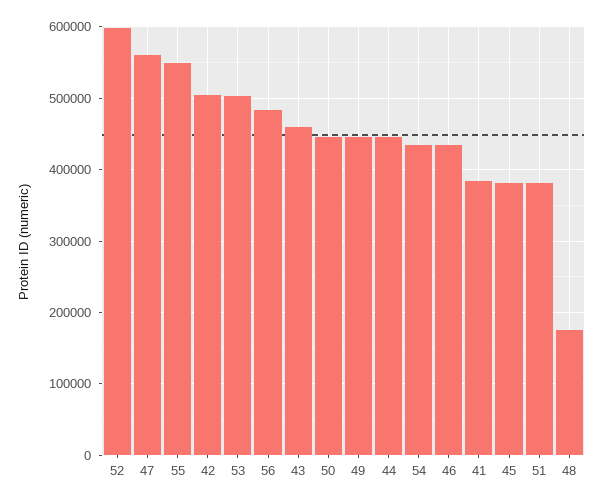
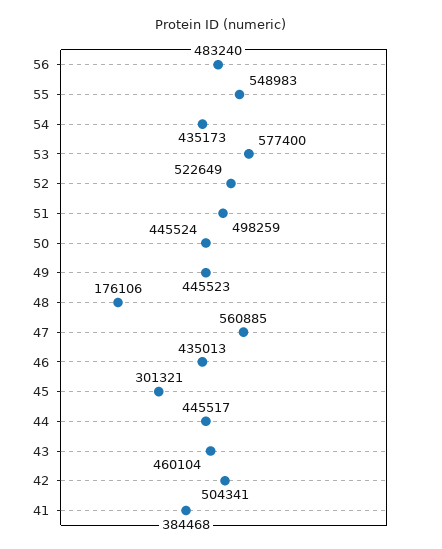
52: 600000 -> 522649
53: 500000 -> 577400
45: 380000 -> 301321
51: 380000 -> 498259

